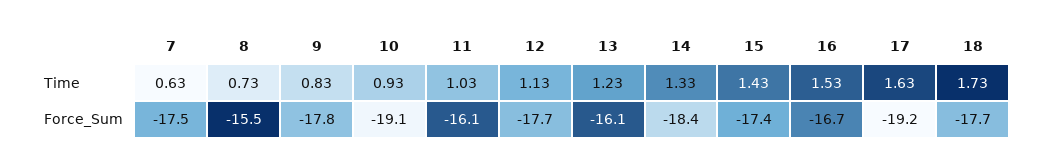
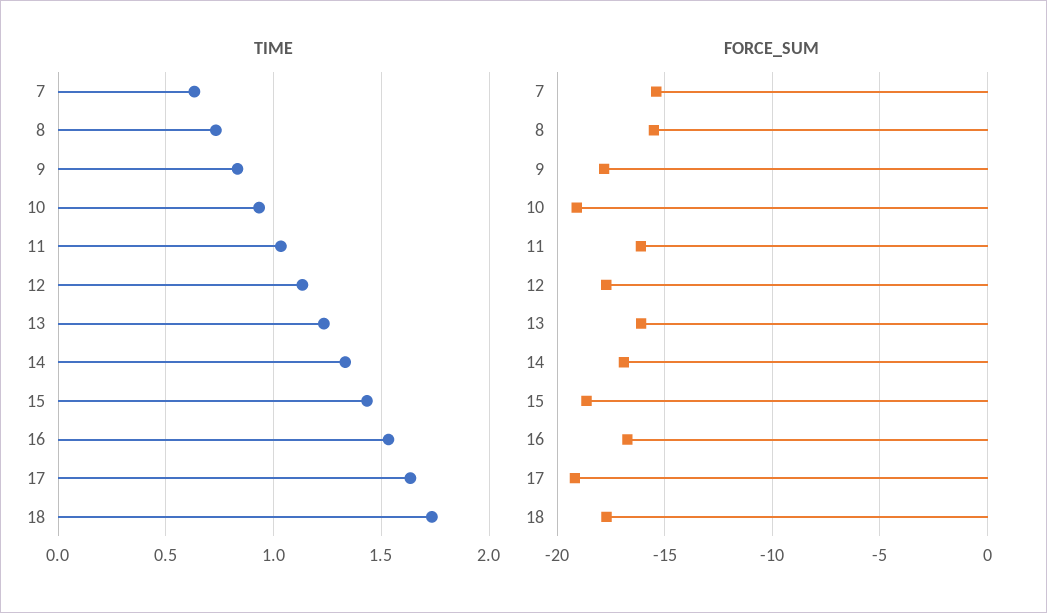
Force_Sum, 7: -17.5 -> -15.5
Force_Sum, 14: -18.4 -> -17
Force_Sum, 15: -17.4 -> -18.5

